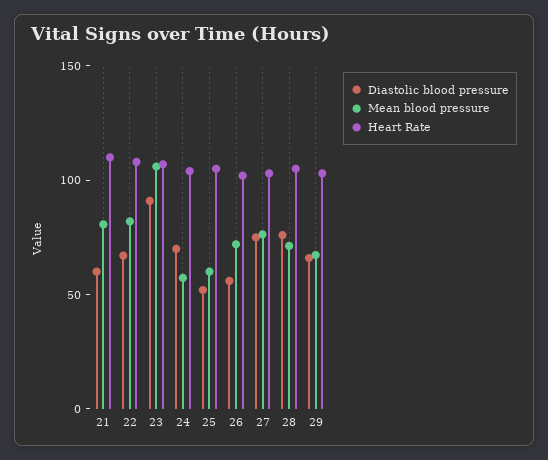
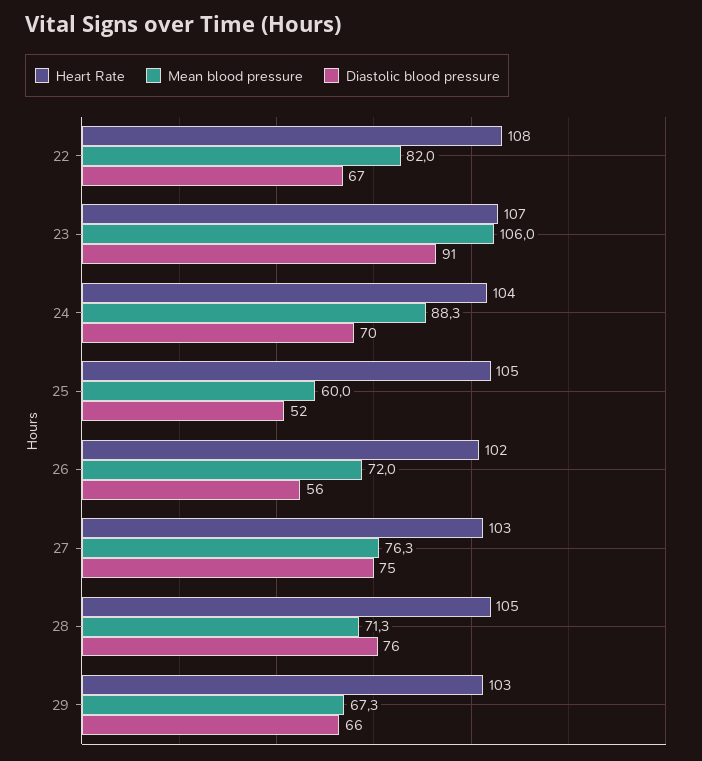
Diastolic blood pressure, 21: 60 -> none
Mean blood pressure, 21: 80 -> none
Heart Rate, 21: 110 -> none
Mean blood pressure, 24: 60 -> 88.3

